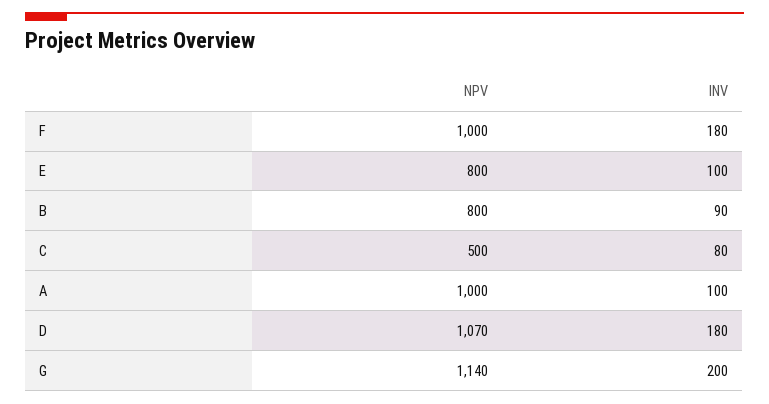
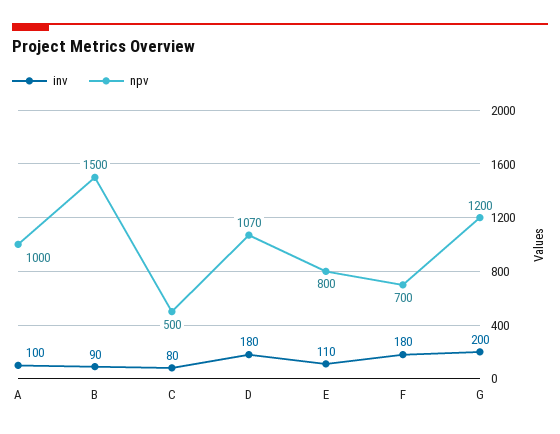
NPV, F: 1000 -> 700
INV, E: 100 -> 110
NPV, B: 800 -> 1500
NPV, G: 1140 -> 1200

